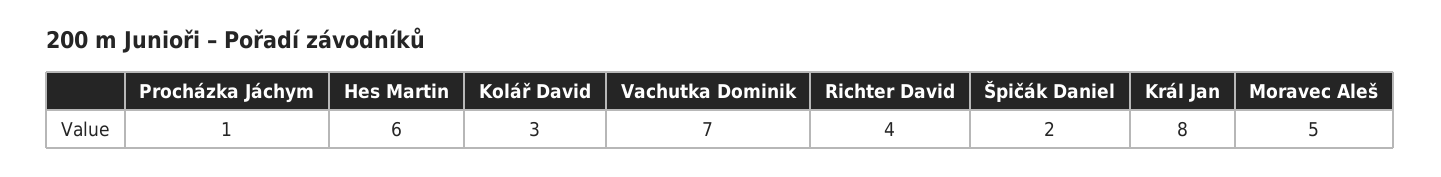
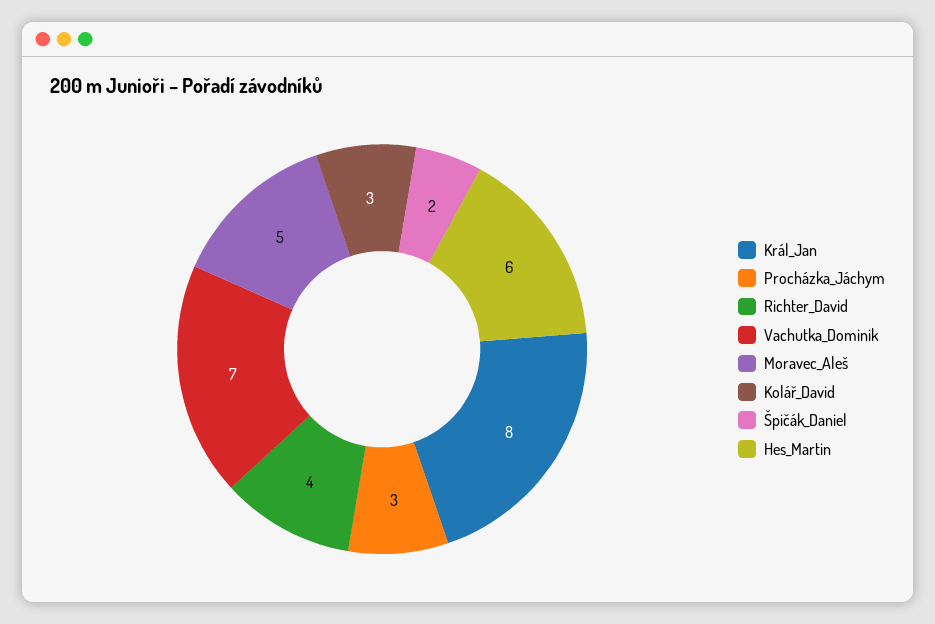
Procházka Jáchym: 1 -> 3

